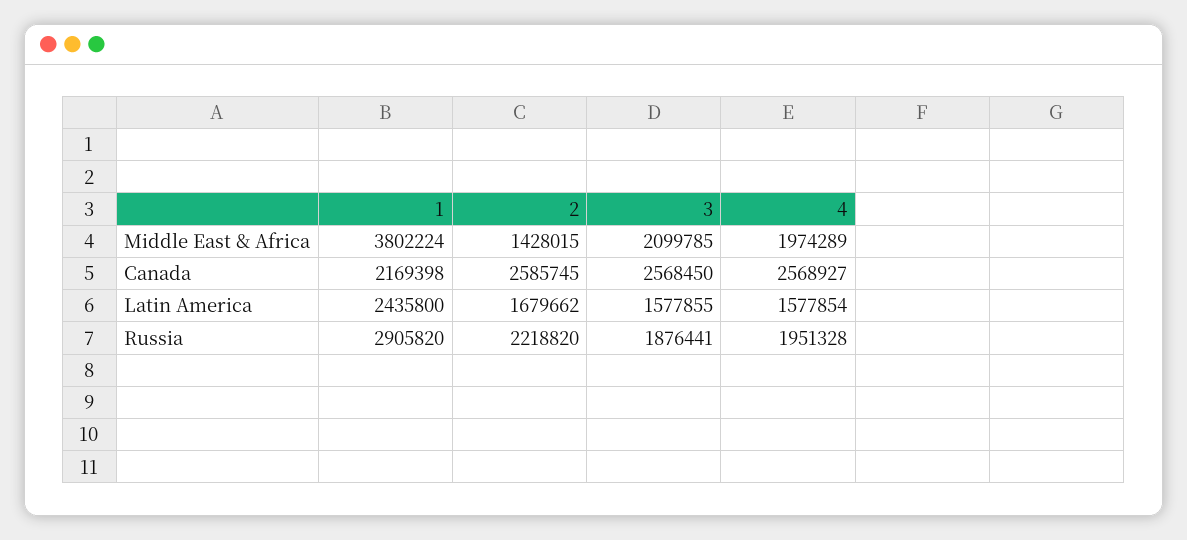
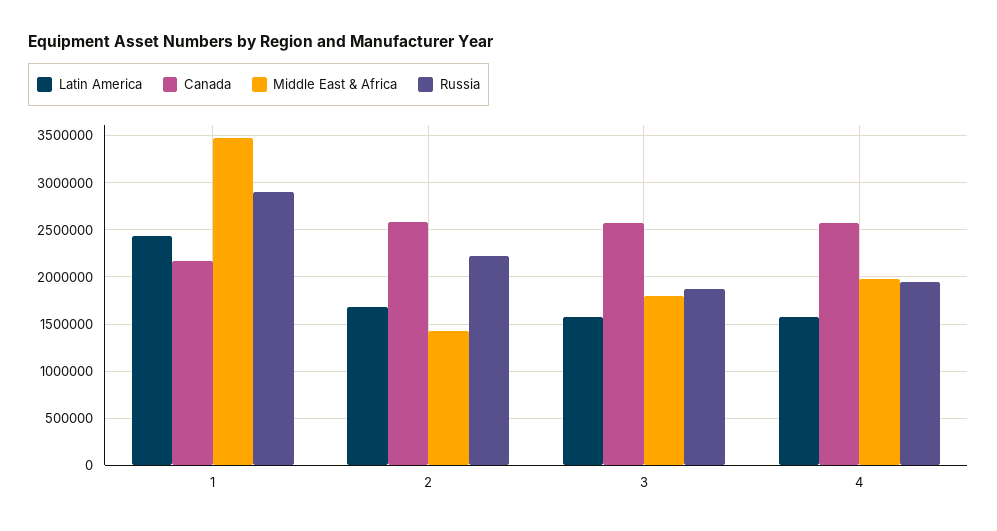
Middle East & Africa, 1: 3802224 -> 3500000
Middle East & Africa, 3: 2099785 -> 1800000

